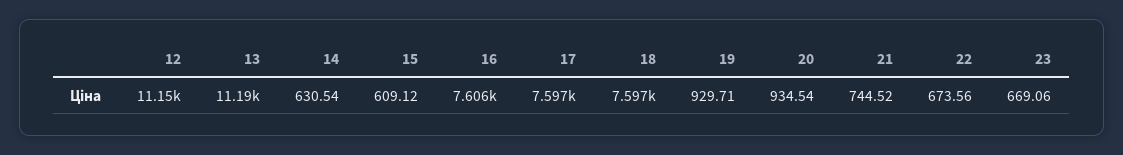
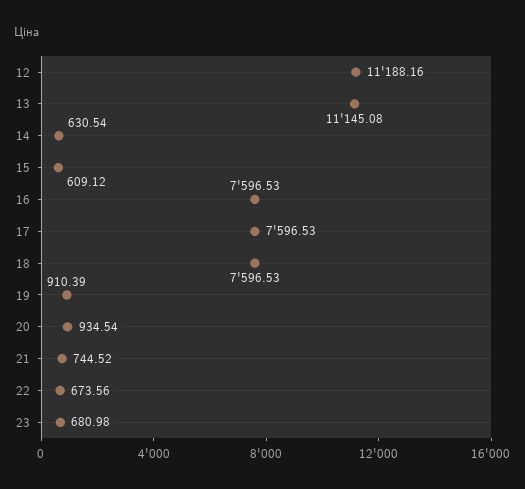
12: 11150 -> 11188.16
13: 11190 -> 11145.08
16: 7606 -> 7596.53
19: 929.71 -> 910.39
23: 669.06 -> 680.98

